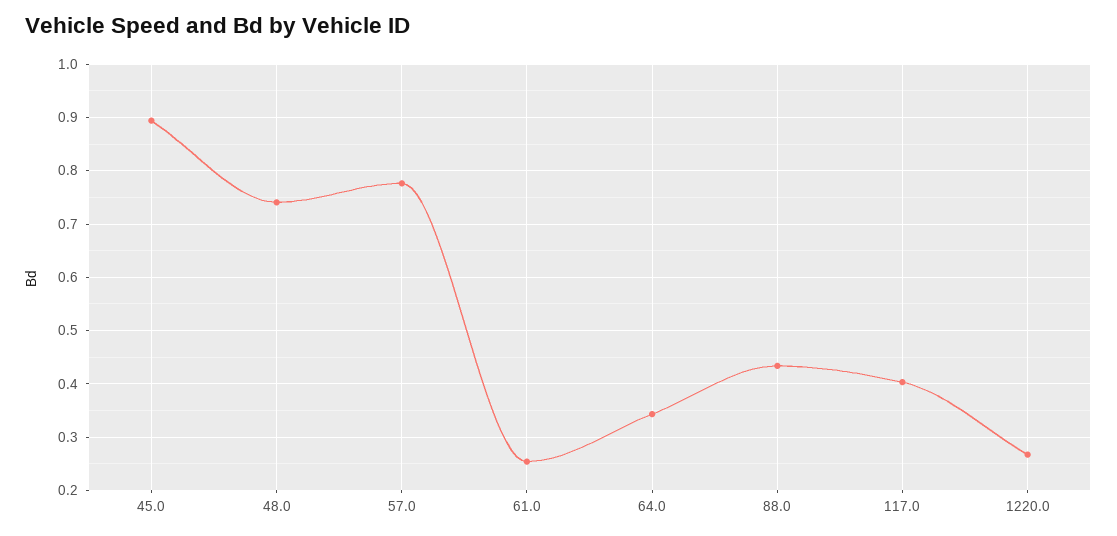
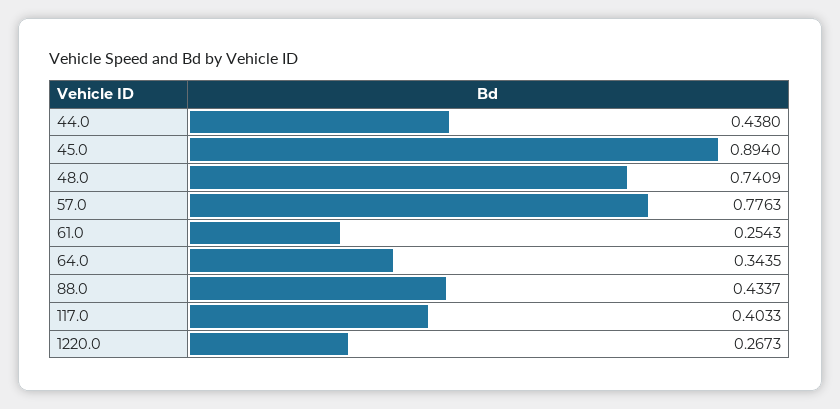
44.0: none -> 0.438

